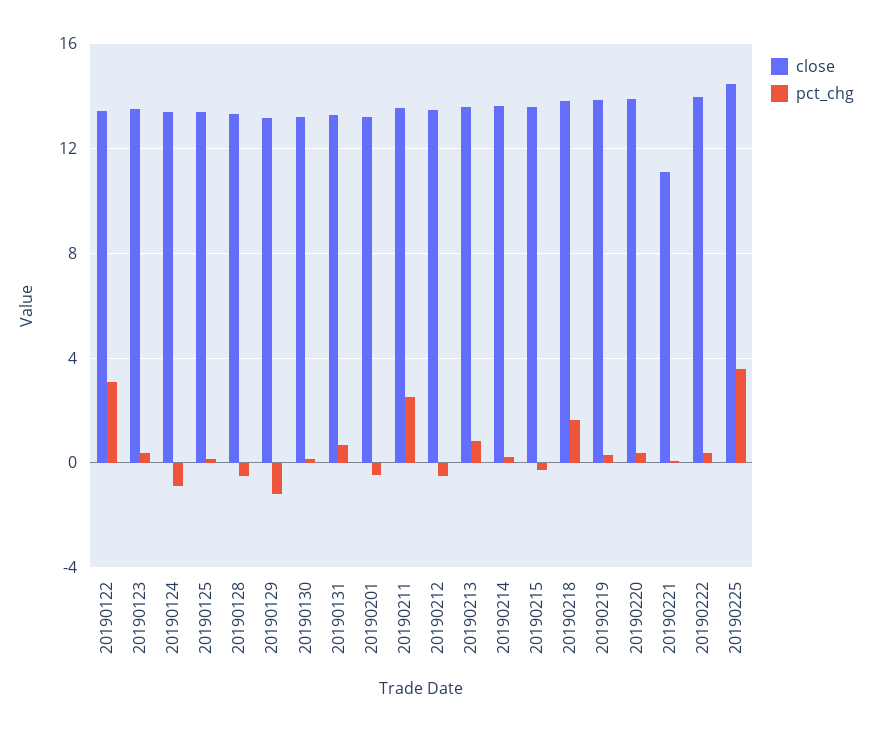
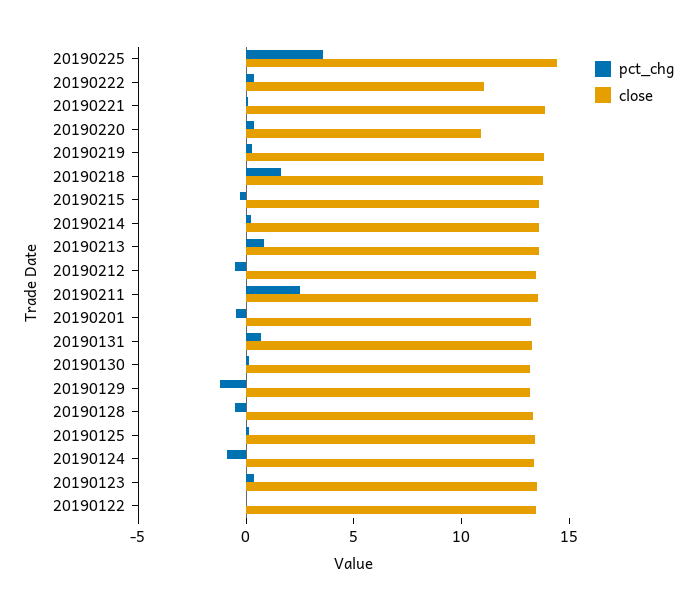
pct_chg, 20190122: 3 -> 0
close, 20190220: 14 -> 11
close, 20190221: 11 -> 14
close, 20190222: 14 -> 11

